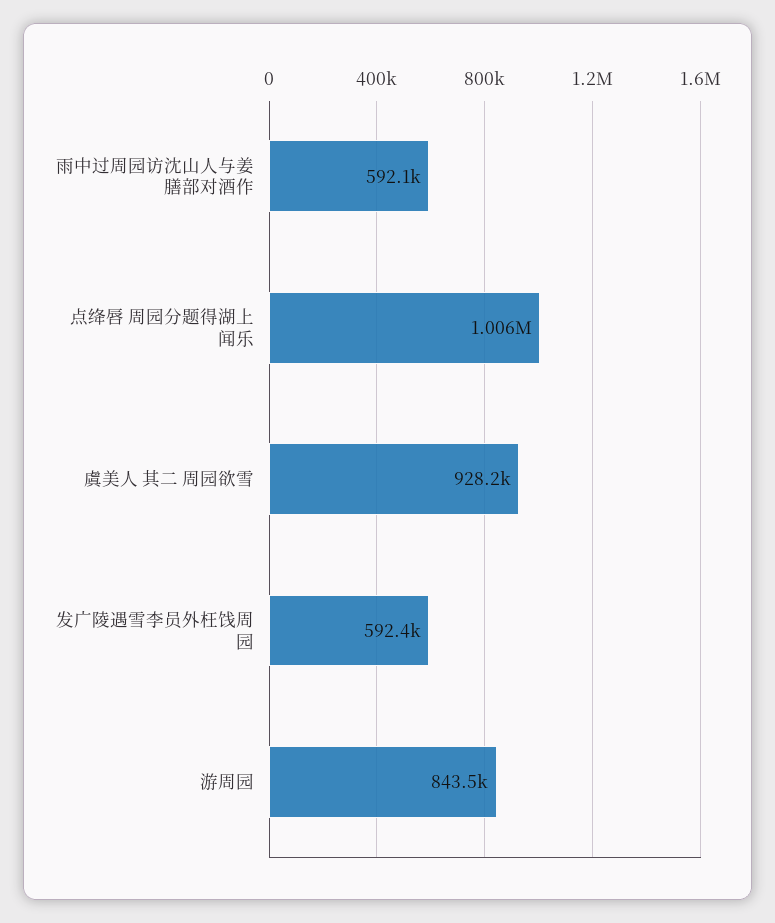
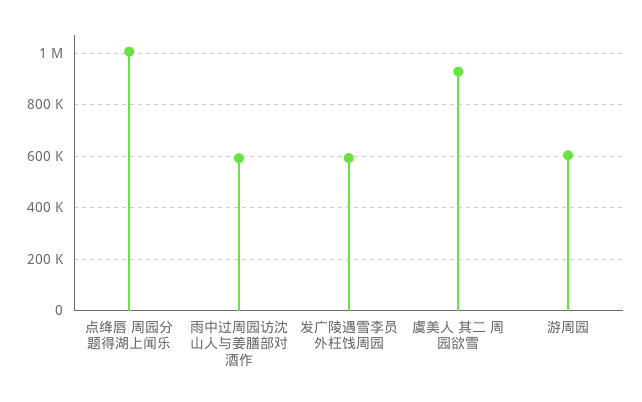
游周园: 843500 -> 600000

